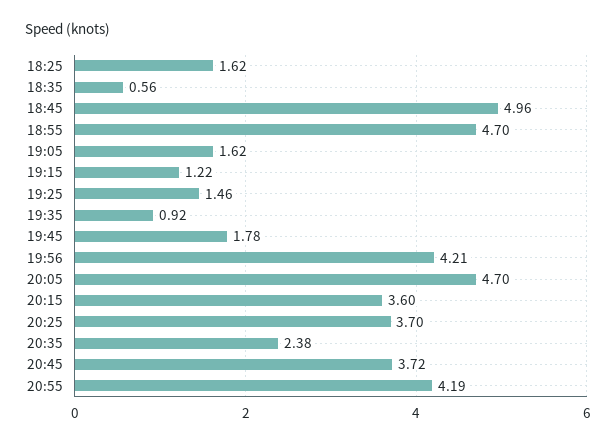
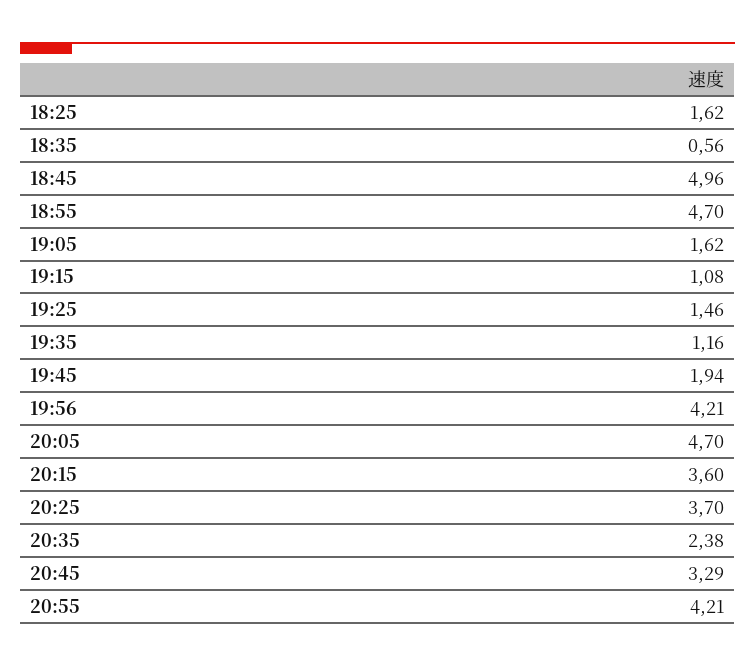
19:15: 1.22 -> 1.08
19:35: 0.92 -> 1.16
19:45: 1.78 -> 1.94
20:45: 3.72 -> 3.29
20:55: 4.19 -> 4.21

